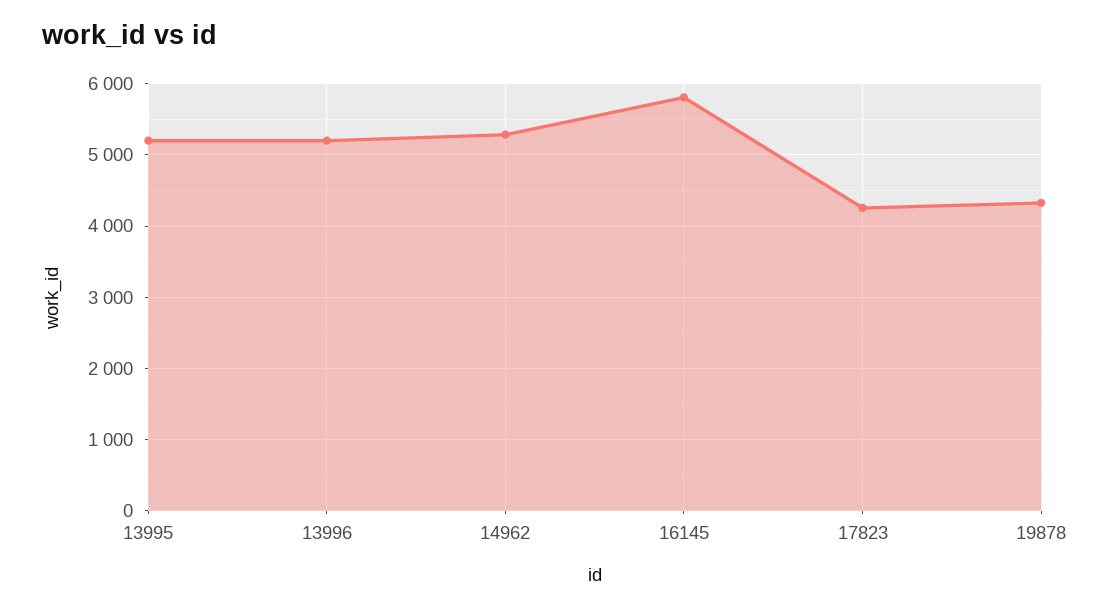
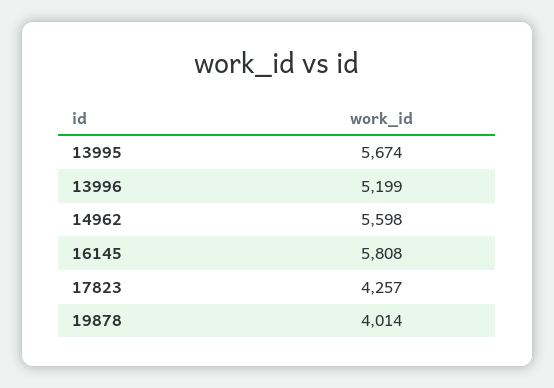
13995: 5200 -> 5674
14962: 5300 -> 5598
19878: 4300 -> 4014

